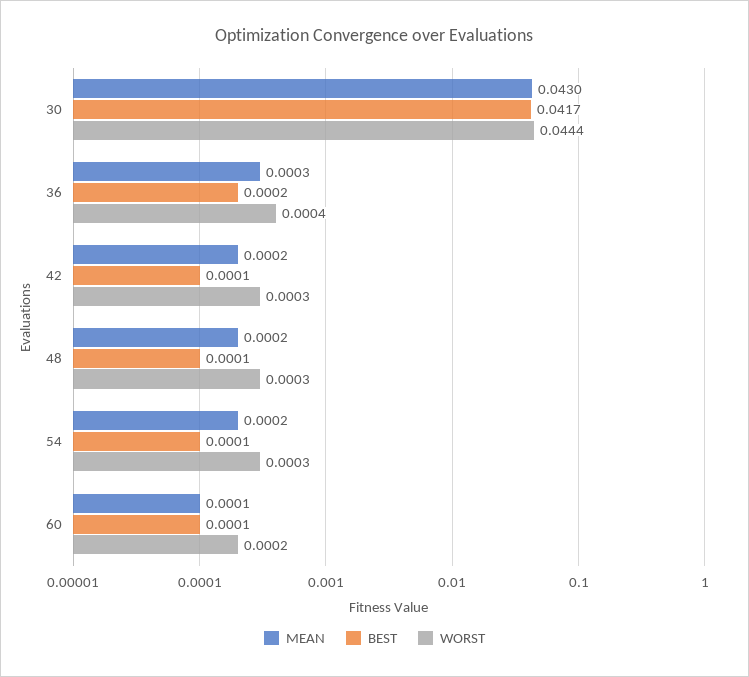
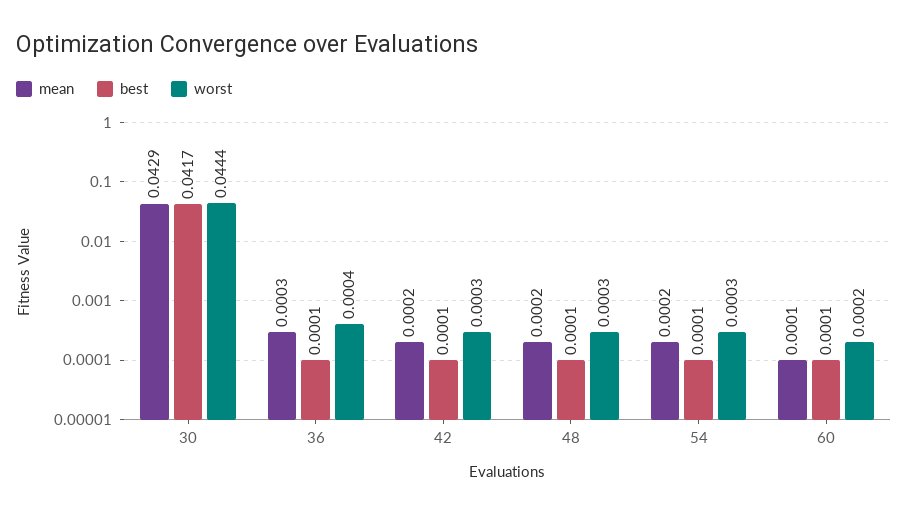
MEAN, 30: 0.043 -> 0.0429
BEST, 36: 0.0002 -> 0.0001

